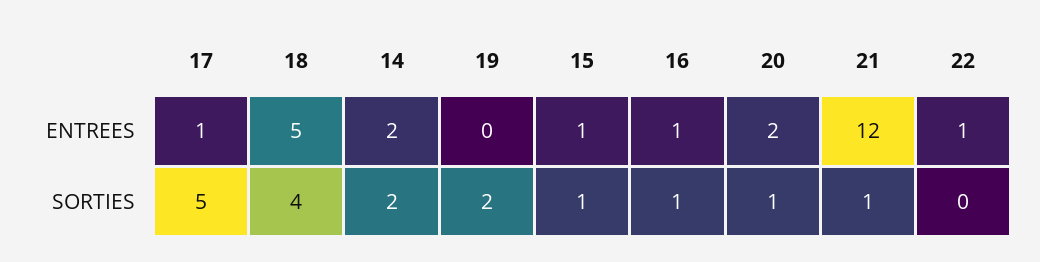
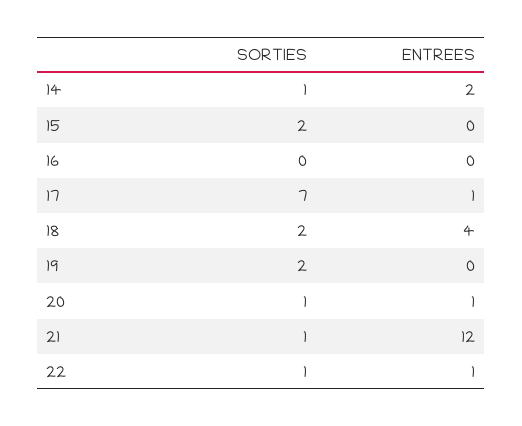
18, ENTREES: 5 -> 4
15, ENTREES: 1 -> 0
16, ENTREES: 1 -> 0
20, ENTREES: 2 -> 1
17, SORTIES: 5 -> 7
18, SORTIES: 4 -> 2
14, SORTIES: 2 -> 1
15, SORTIES: 1 -> 2
16, SORTIES: 1 -> 0
22, SORTIES: 0 -> 1

